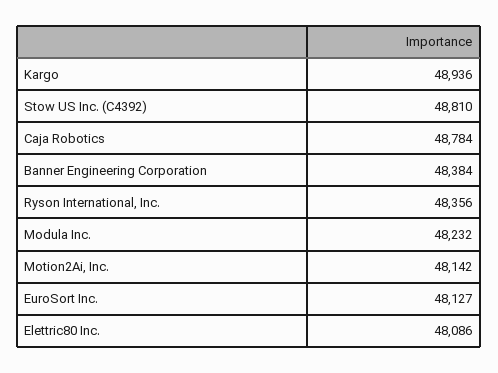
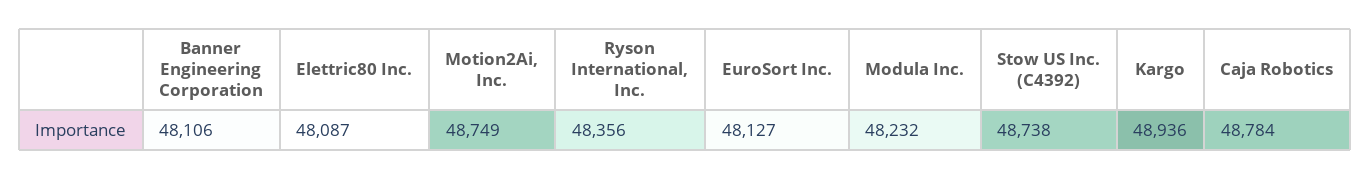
Stow US Inc. (C4392): 48810 -> 48738
Banner Engineering Corporation: 48384 -> 48106
Motion2Ai, Inc.: 48142 -> 48749
Elettric80 Inc.: 48086 -> 48087

